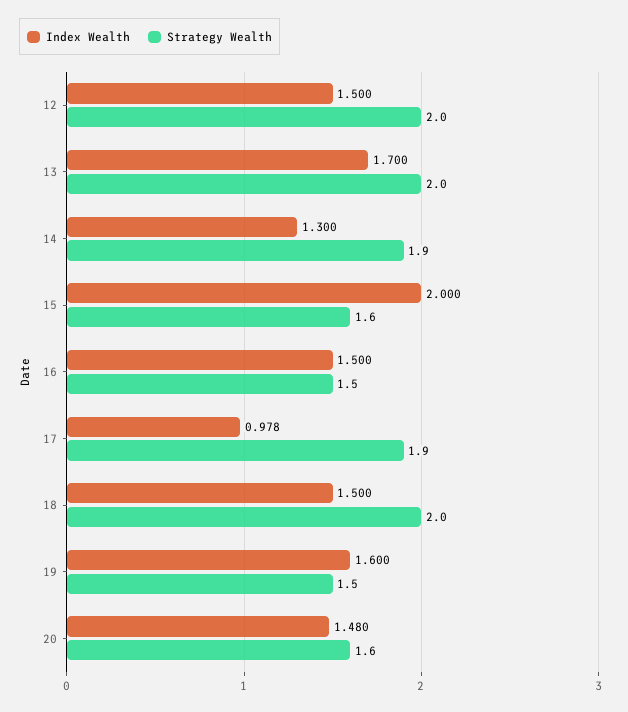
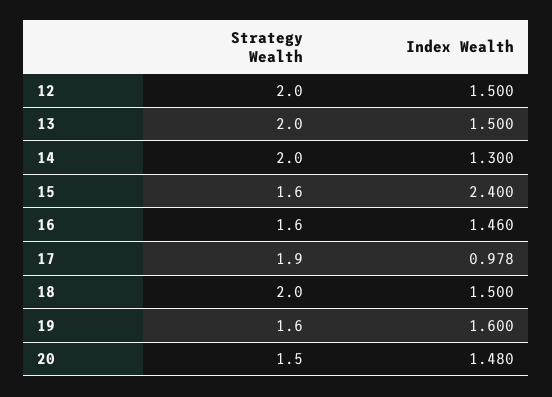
Index Wealth, 13: 1.7 -> 1.5
Strategy Wealth, 14: 1.9 -> 2
Index Wealth, 15: 2 -> 2.4
Index Wealth, 16: 1.5 -> 1.46
Strategy Wealth, 16: 1.5 -> 1.6
Strategy Wealth, 19: 1.5 -> 1.6
Strategy Wealth, 20: 1.6 -> 1.5

